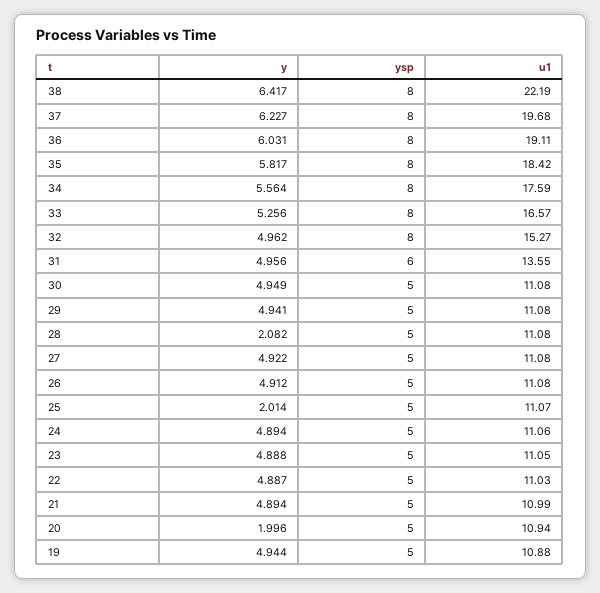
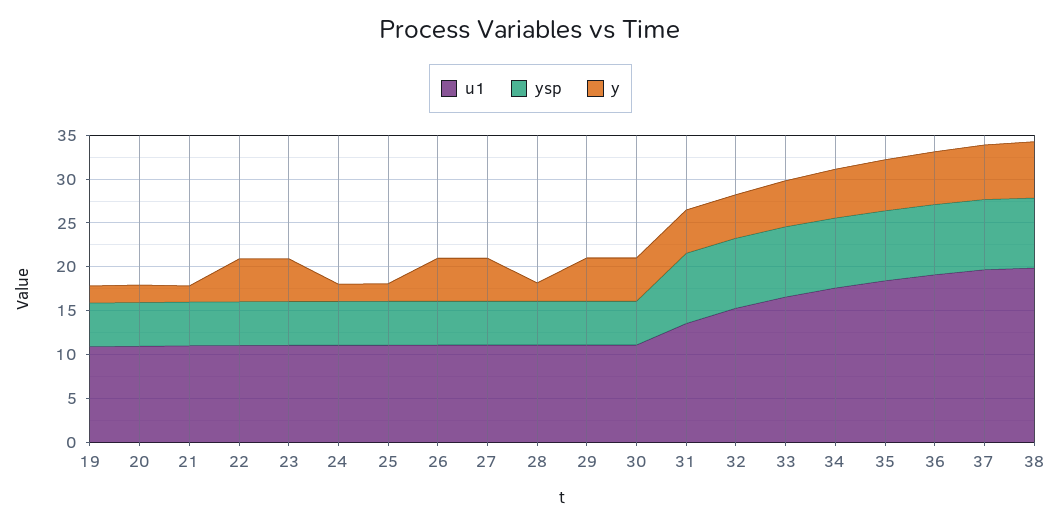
u1, 38: 22.19 -> 20
ysp, 31: 6 -> 8
y, 24: 4.894 -> 2
y, 21: 4.894 -> 2
y, 19: 4.944 -> 2

